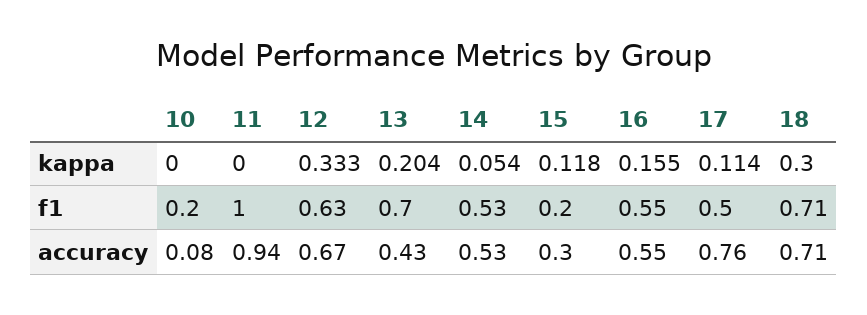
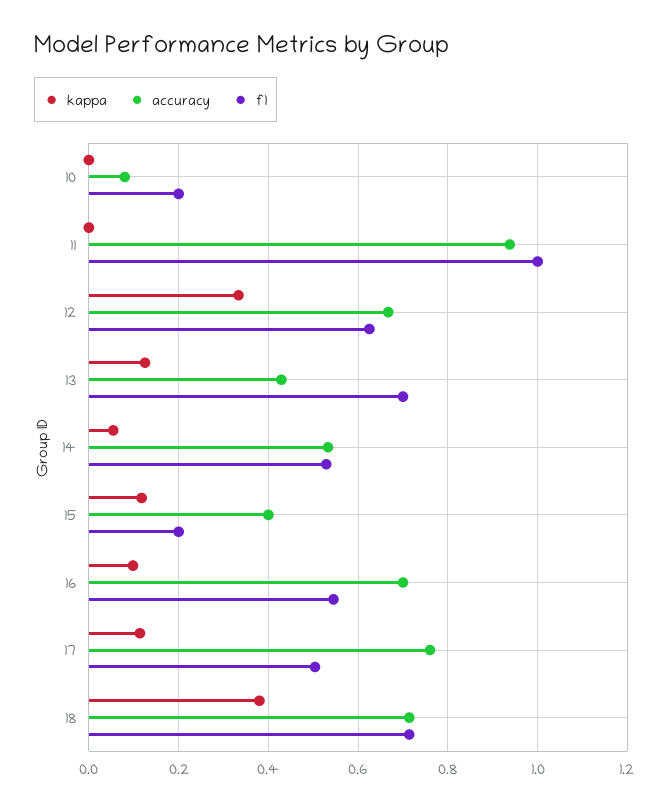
kappa, 13: 0.204 -> 0.12
kappa, 16: 0.155 -> 0.1
kappa, 18: 0.3 -> 0.38
accuracy, 15: 0.3 -> 0.4
accuracy, 16: 0.55 -> 0.7

